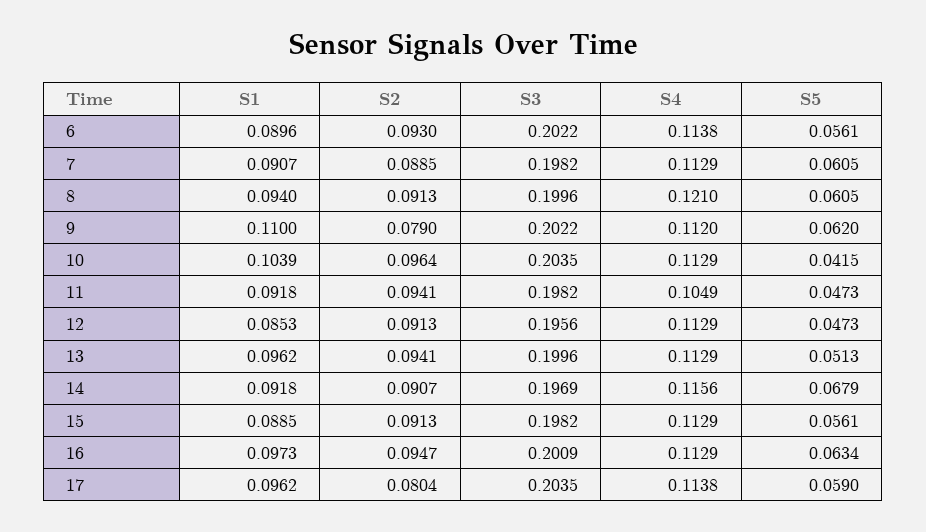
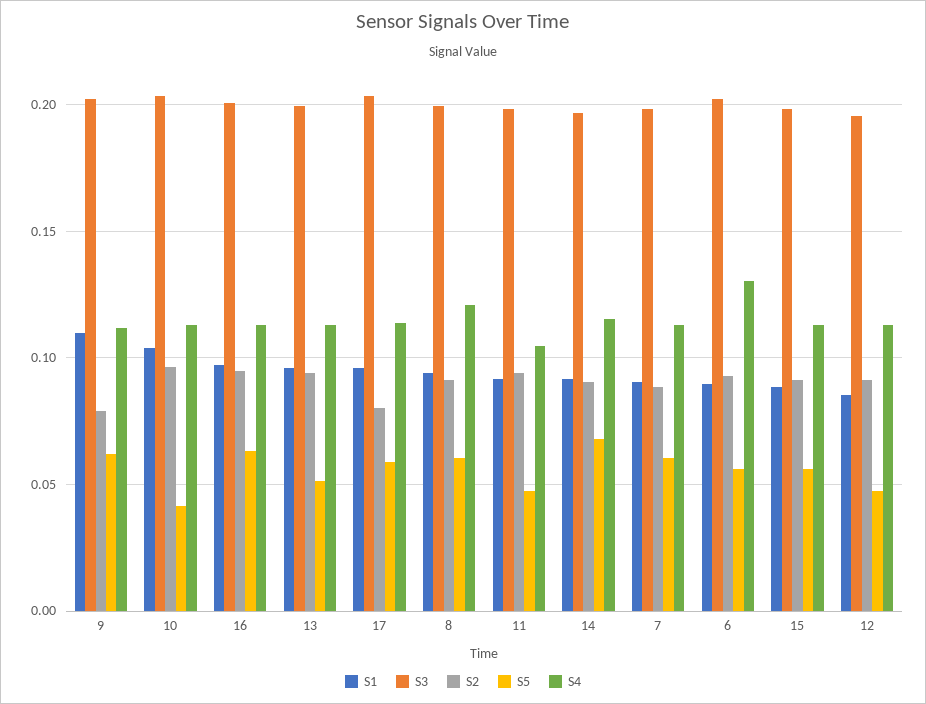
S4, 6: 0.1138 -> 0.13

